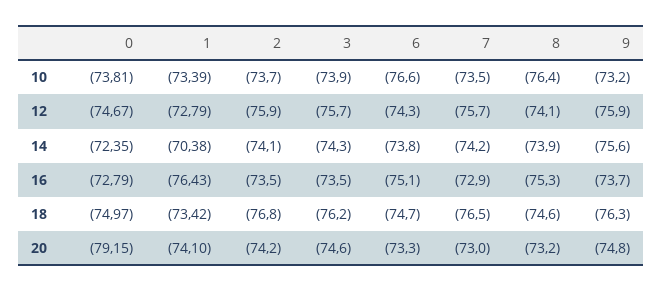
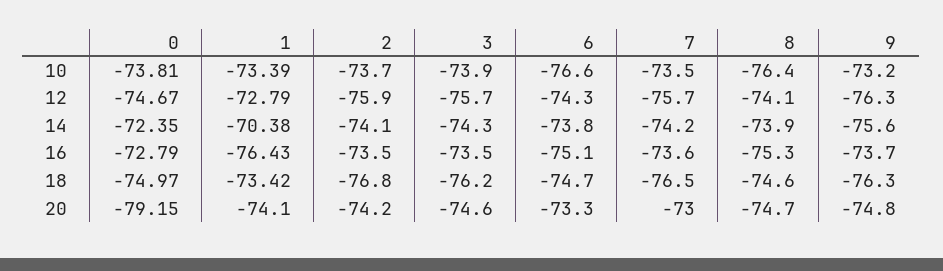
9, 12: -75.9 -> -76.3
7, 16: -72.9 -> -73.6
8, 20: -73.2 -> -74.7

